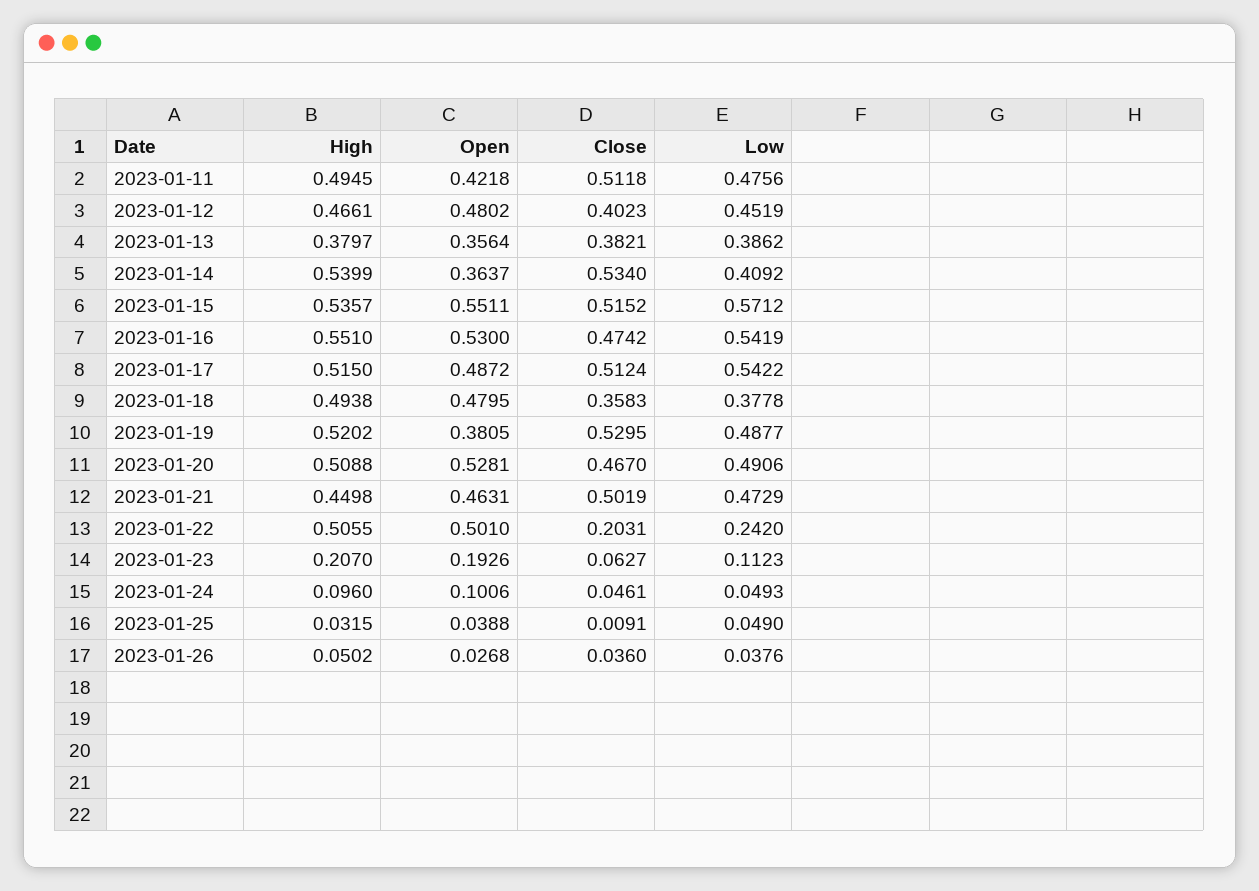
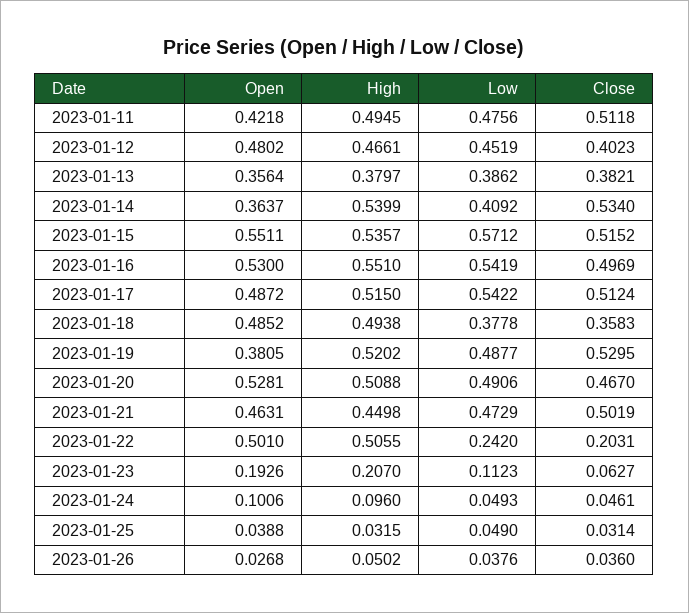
Close, 2023-01-16: 0.4742 -> 0.4969
Open, 2023-01-18: 0.4795 -> 0.4852
Close, 2023-01-25: 0.0091 -> 0.0314

